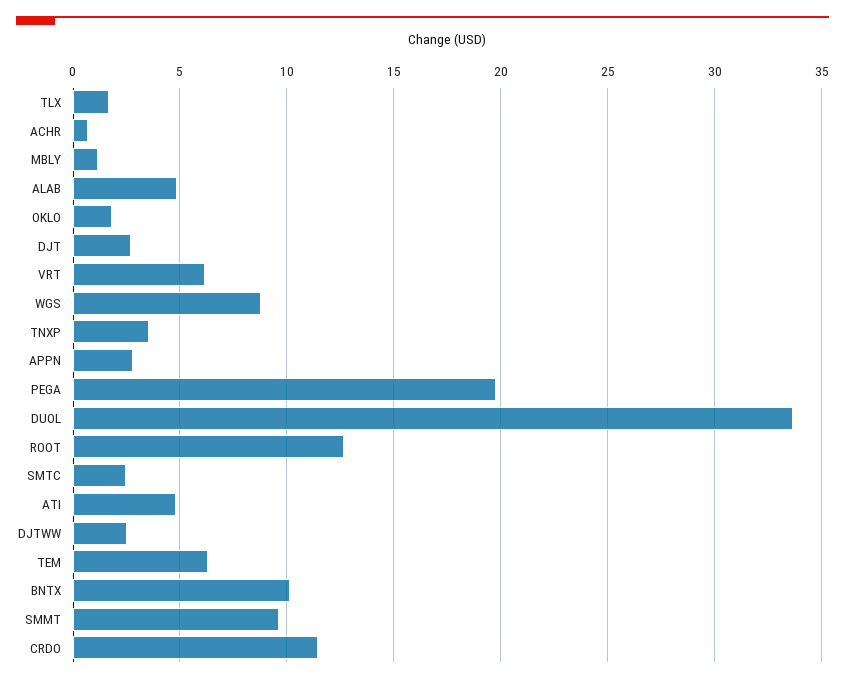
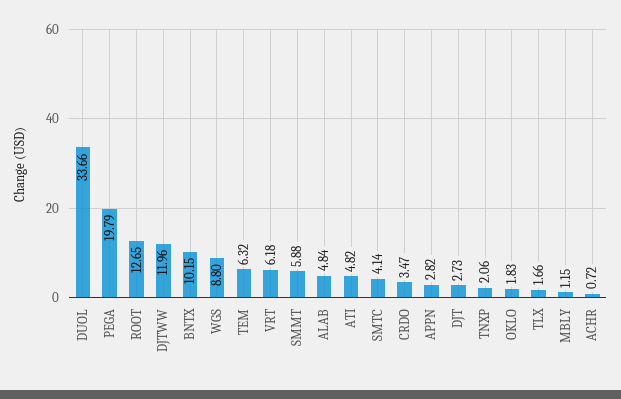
TNXP: 3.5 -> 2.06
SMTC: 2.5 -> 4.14
DJTWW: 2.5 -> 11.96
SMMT: 9.5 -> 5.88
CRDO: 11.5 -> 3.47

